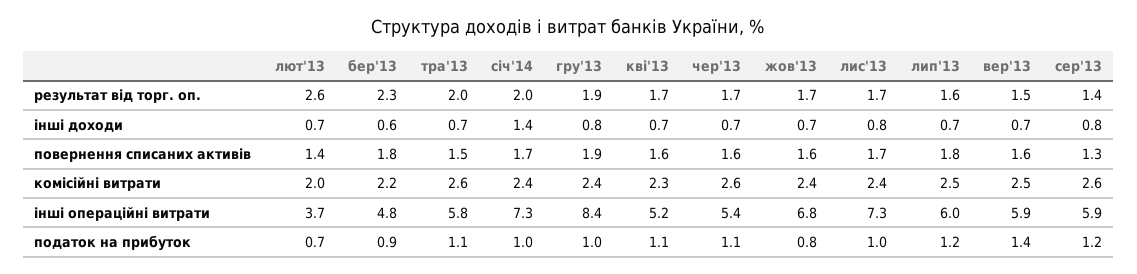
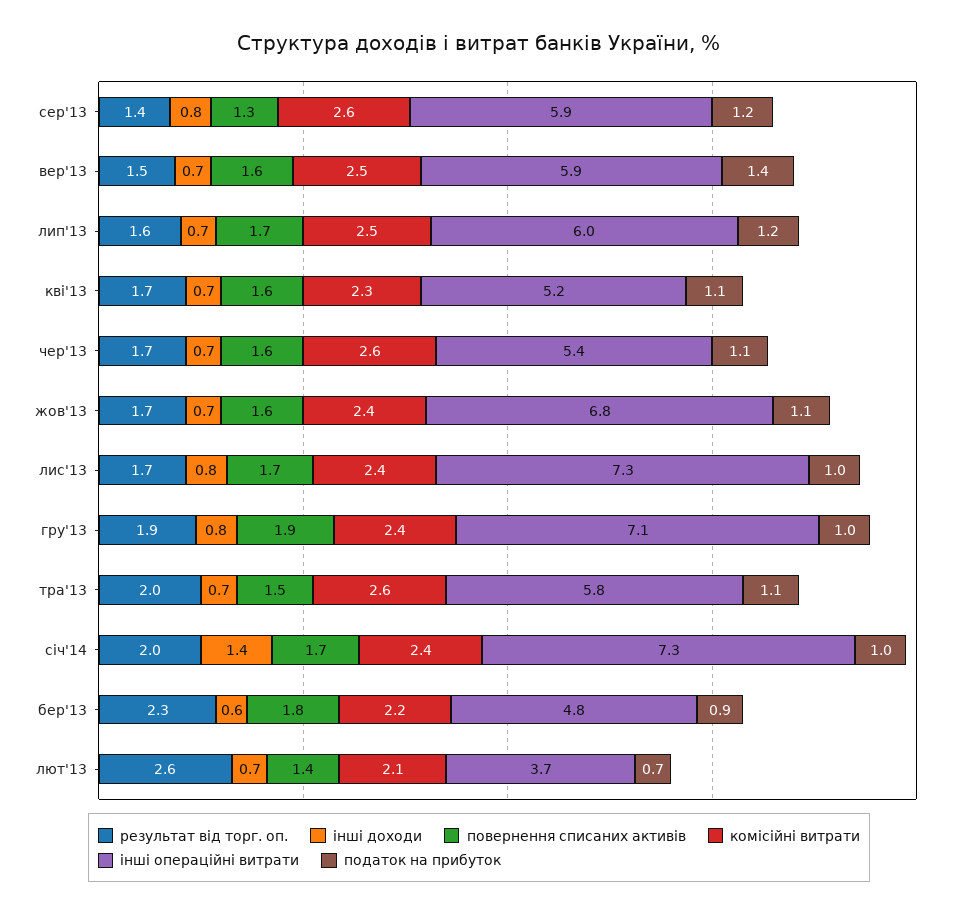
повернення списаних активів, лип'13: 1.8 -> 1.7
комісійні витрати, лют'13: 2 -> 2.1
інші операційні витрати, гру'13: 8.4 -> 7.1
податок на прибуток, жов'13: 0.8 -> 1.1

